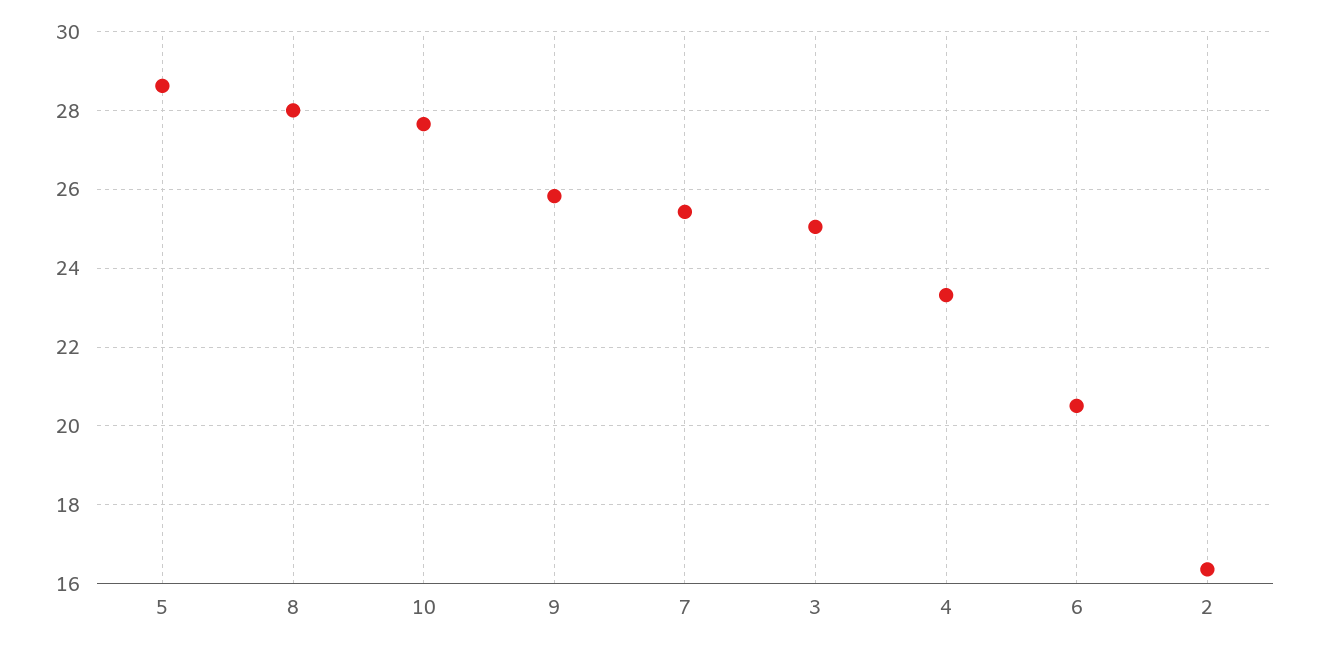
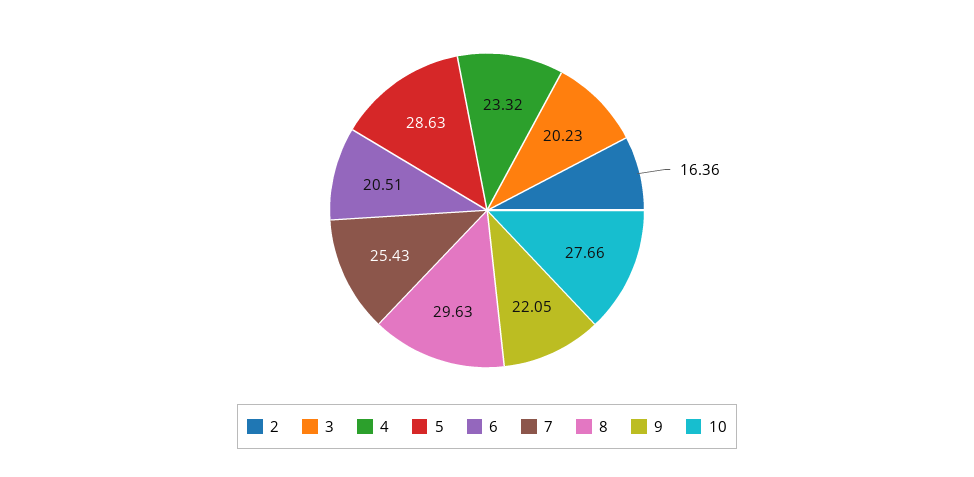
8: 28 -> 29.63
9: 25.8 -> 22.05
3: 25 -> 20.23

